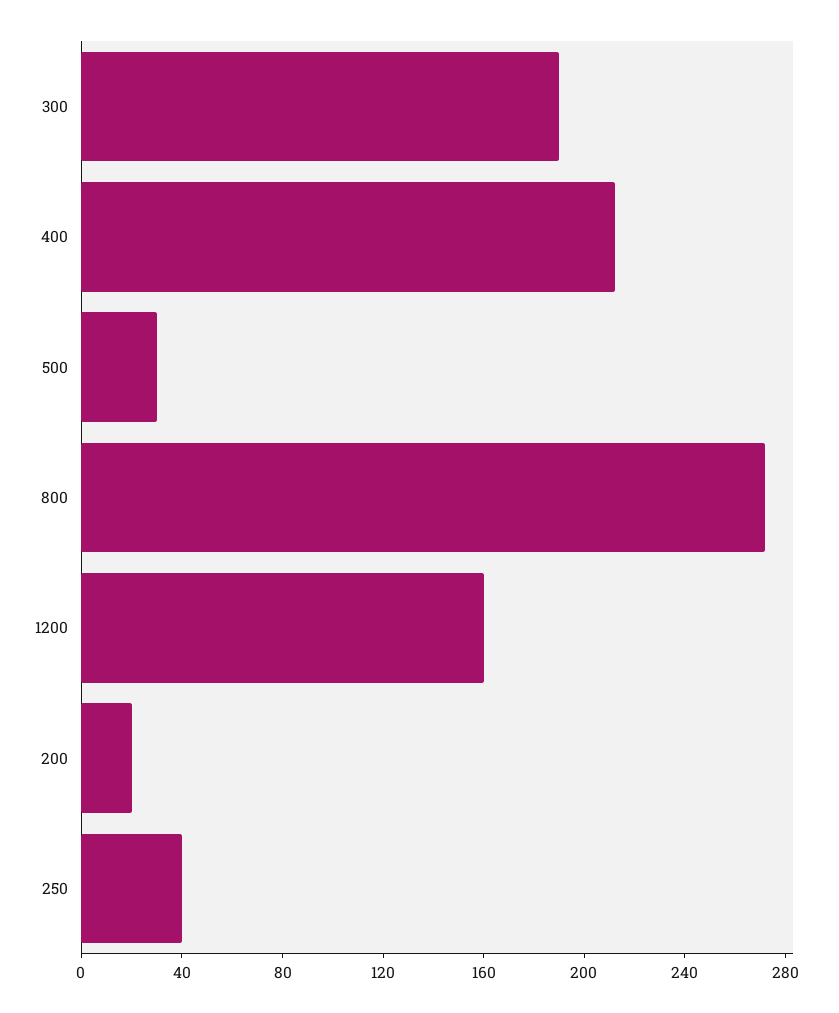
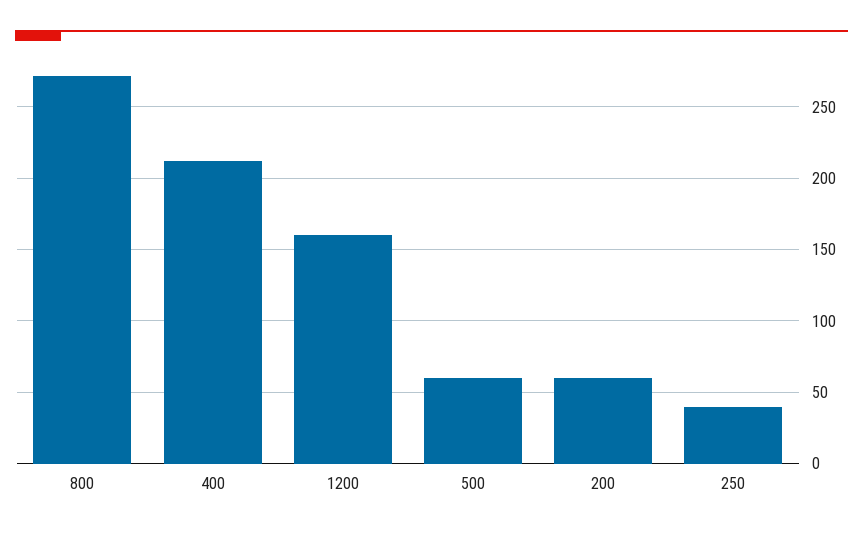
300: 190 -> none
500: 30 -> 60
200: 20 -> 60

